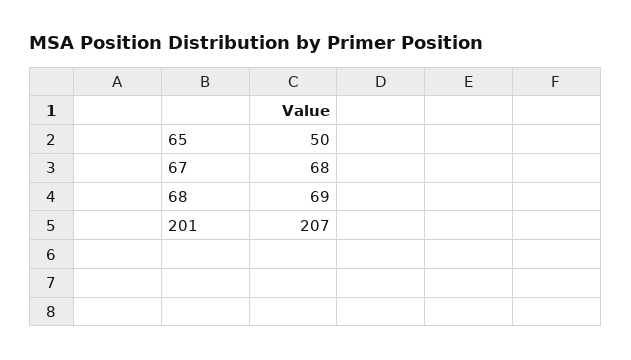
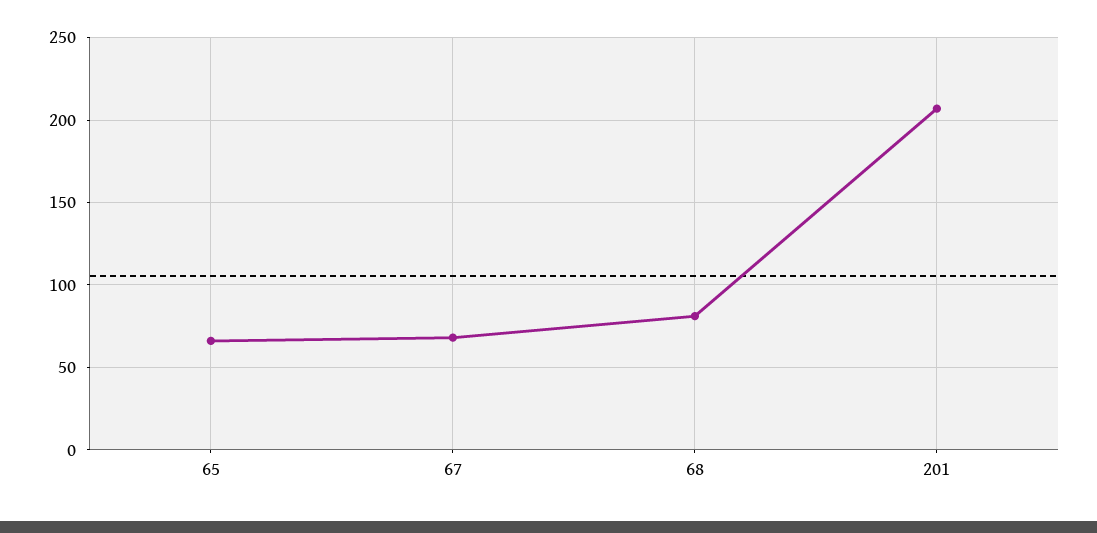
65: 50 -> 65
68: 69 -> 80

